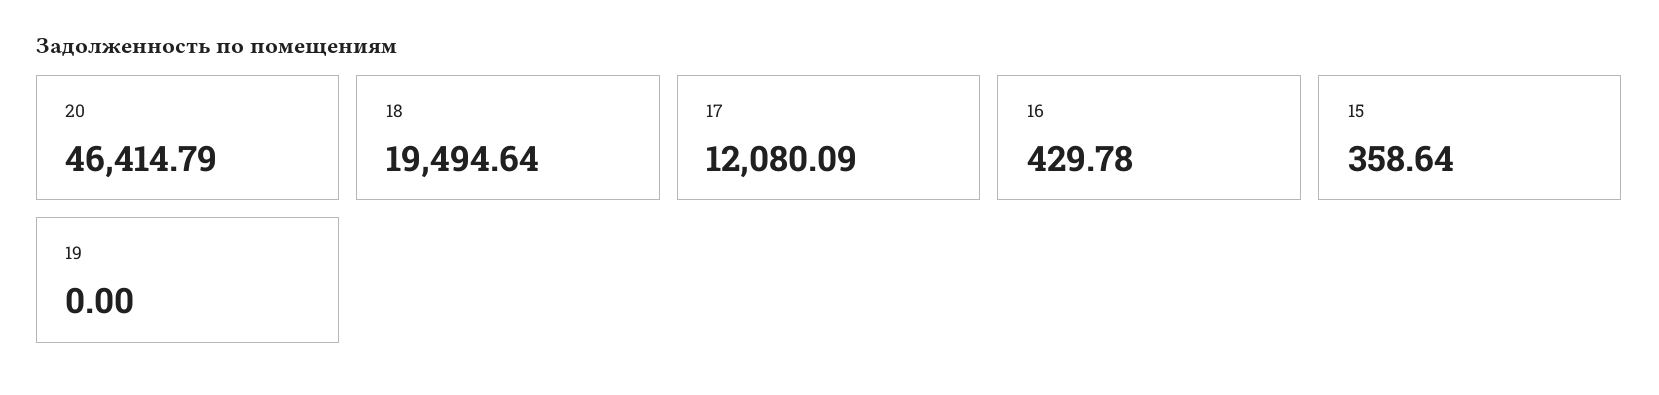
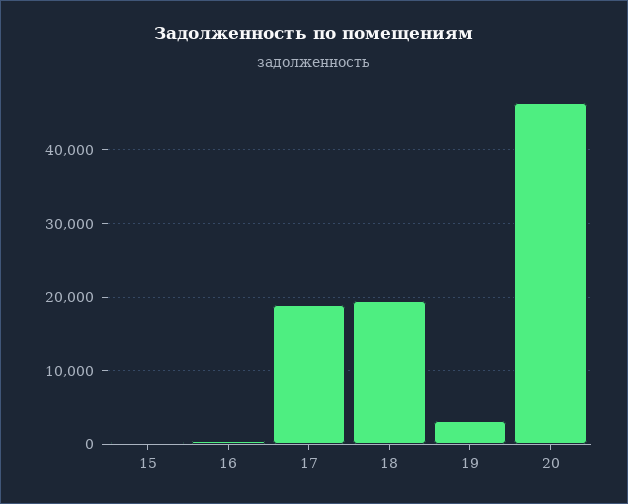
17: 12080.09 -> 19000
19: 0 -> 3000

